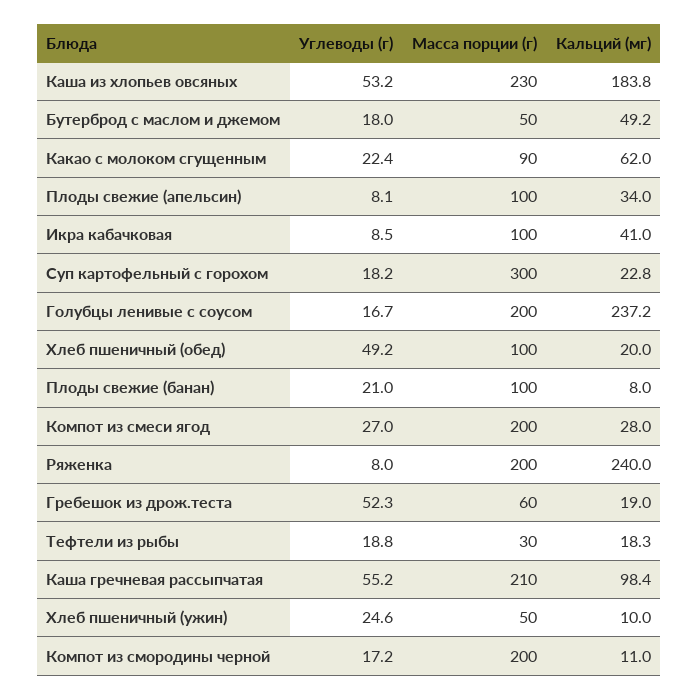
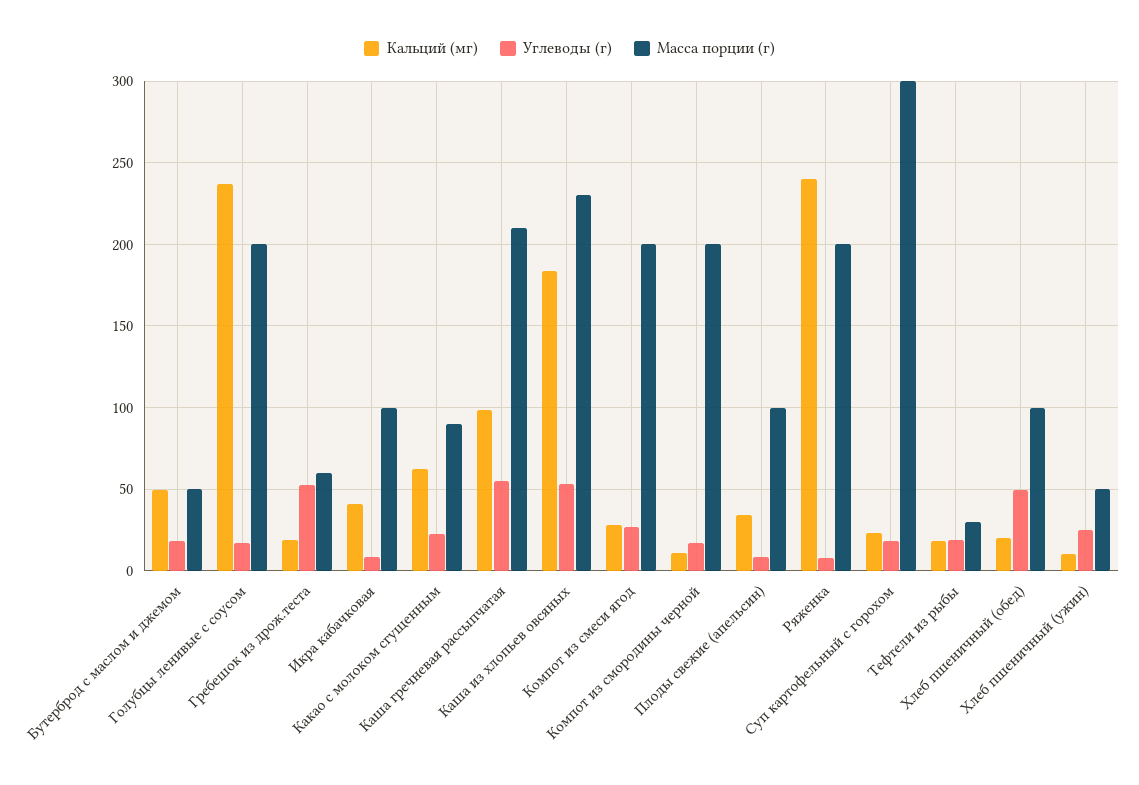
Углеводы (г), Плоды свежие (банан): 21 -> none
Масса порции (г), Плоды свежие (банан): 100 -> none
Кальций (мг), Плоды свежие (банан): 8 -> none

